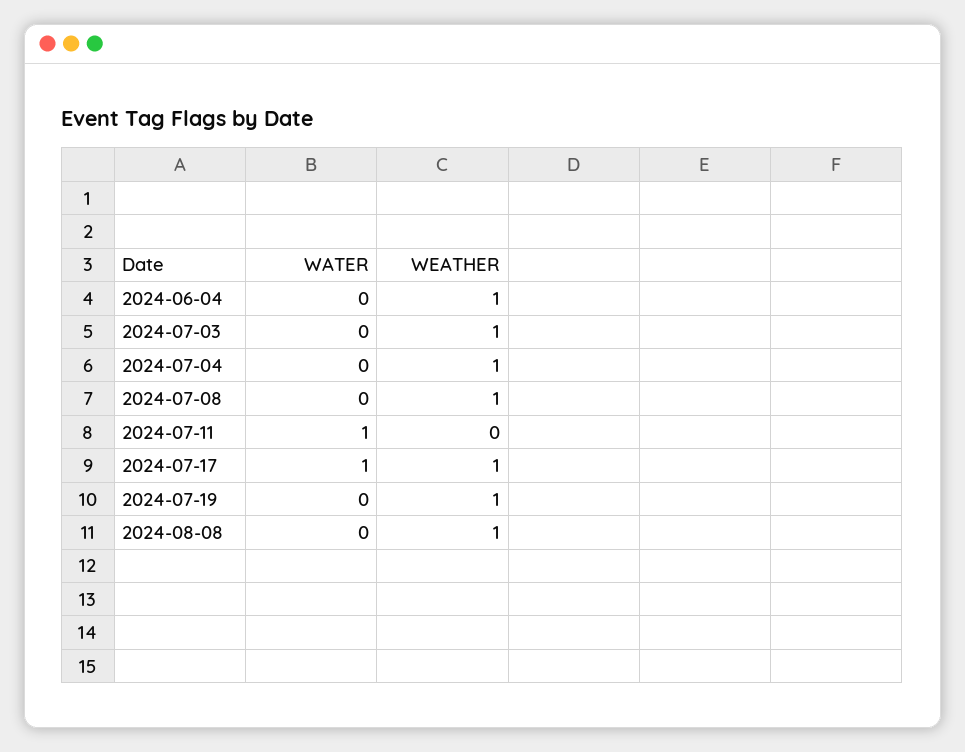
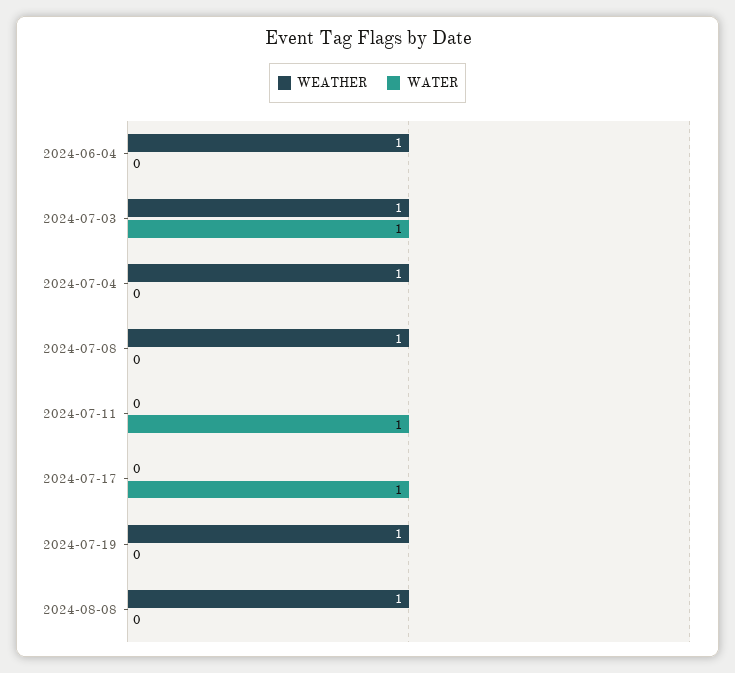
WATER, 2024-07-03: 0 -> 1
WEATHER, 2024-07-17: 1 -> 0

